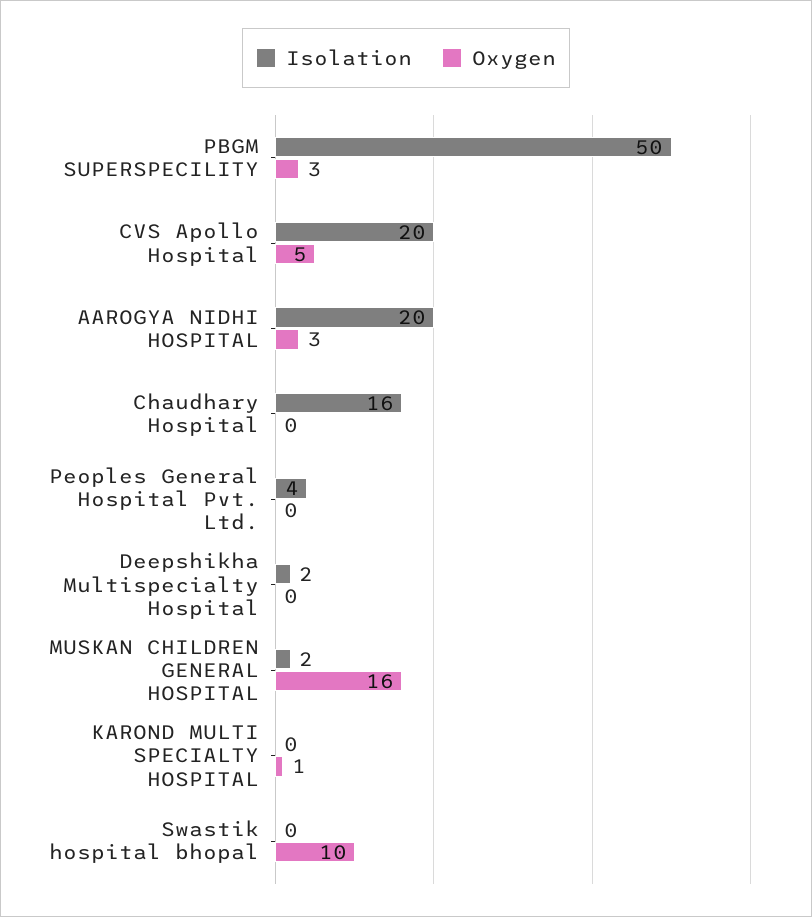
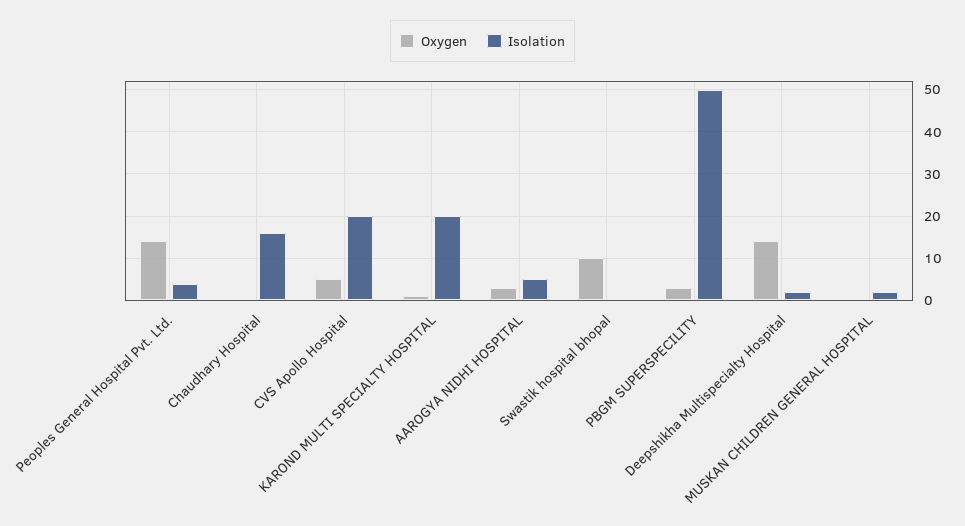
Isolation, AAROGYA NIDHI HOSPITAL: 20 -> 5
Oxygen, Peoples General Hospital Pvt. Ltd.: 0 -> 15
Oxygen, Deepshikha Multispecialty Hospital: 0 -> 15
Oxygen, MUSKAN CHILDREN GENERAL HOSPITAL: 16 -> 0
Isolation, KAROND MULTI SPECIALTY HOSPITAL: 0 -> 20

